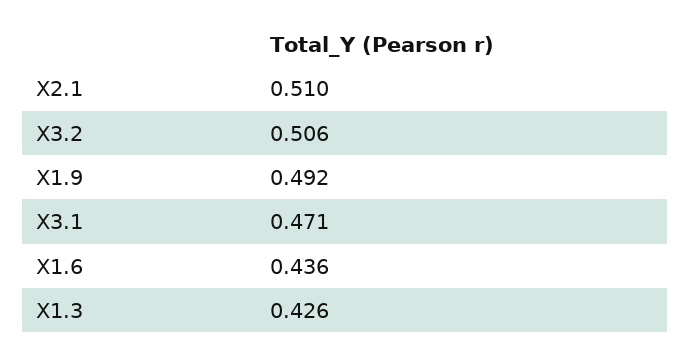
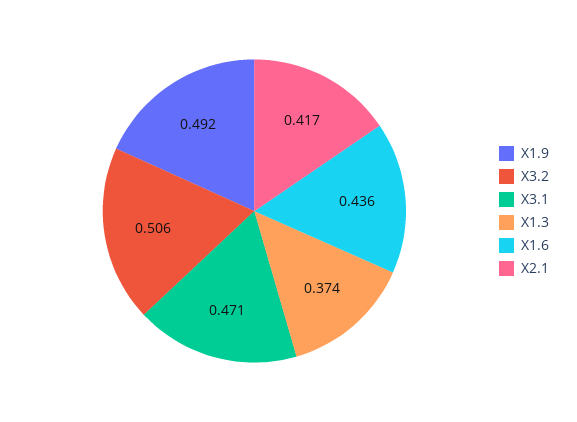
X2.1: 0.51 -> 0.417
X1.3: 0.426 -> 0.374

